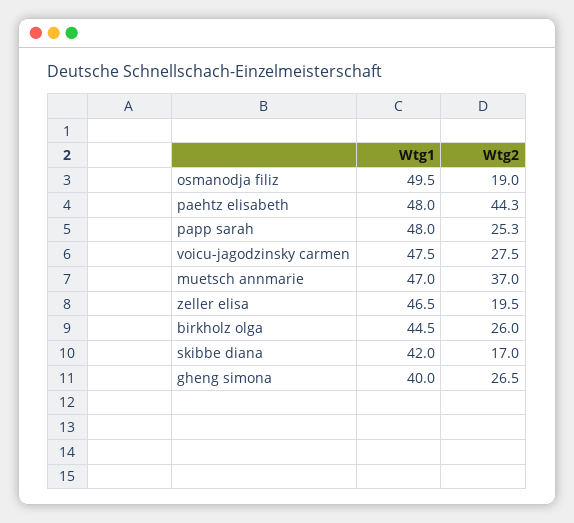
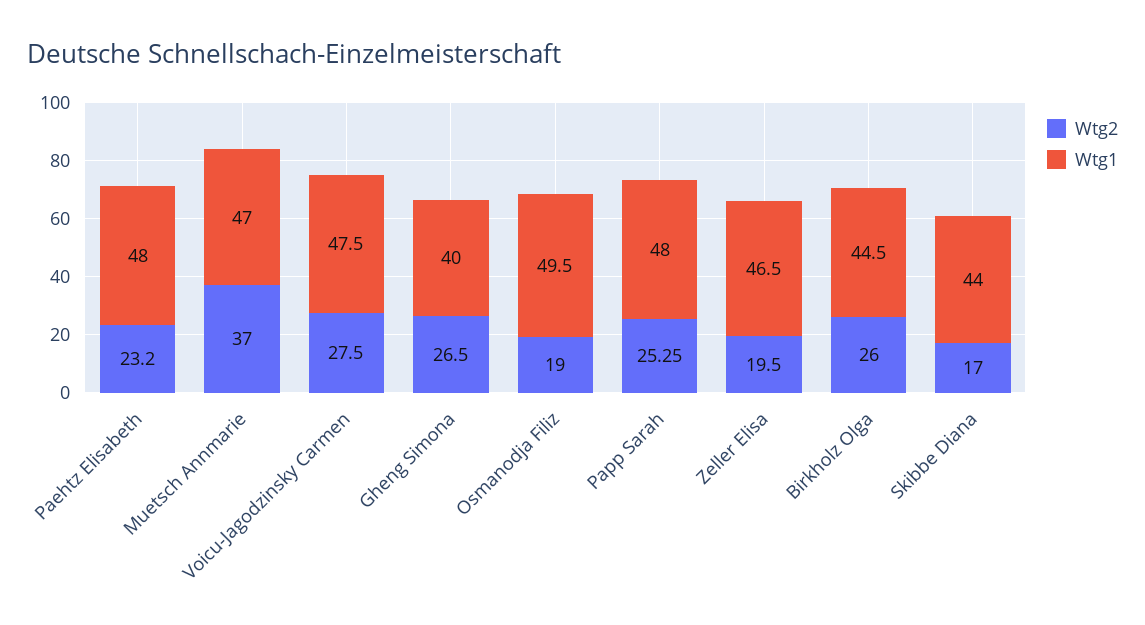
Wtg2, paehtz elisabeth: 44.3 -> 23.2
Wtg1, skibbe diana: 42 -> 44

